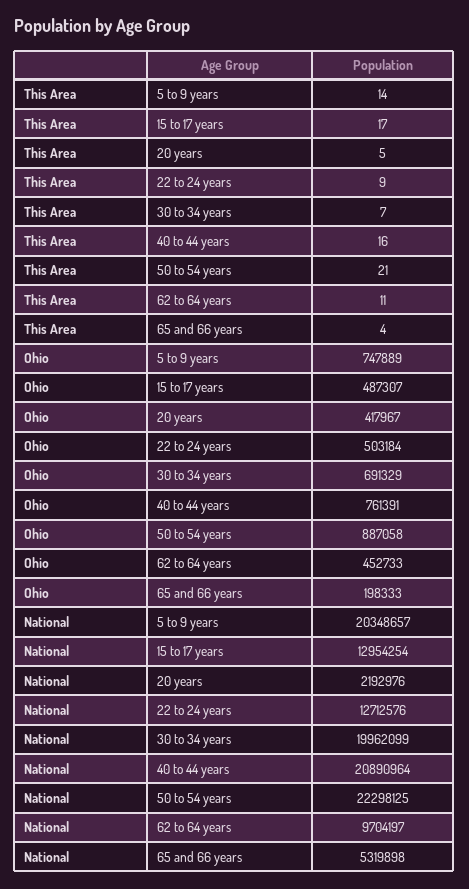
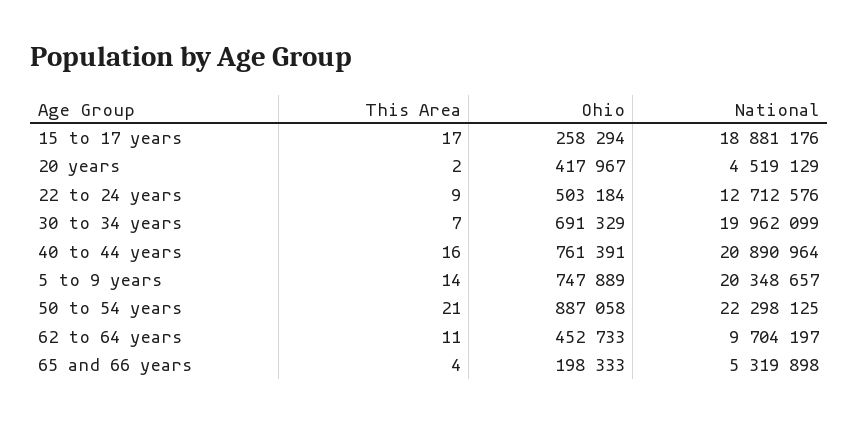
This Area, 20 years: 5 -> 2
Ohio, 15 to 17 years: 487307 -> 258294
National, 15 to 17 years: 12954254 -> 18881176
National, 20 years: 2192976 -> 4519129

